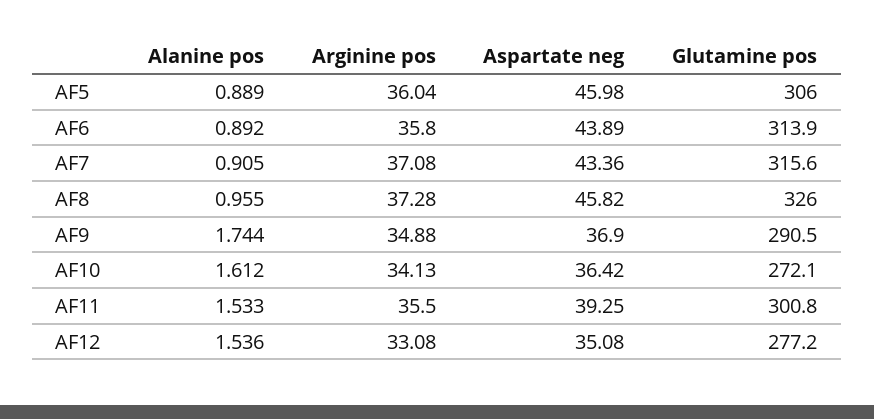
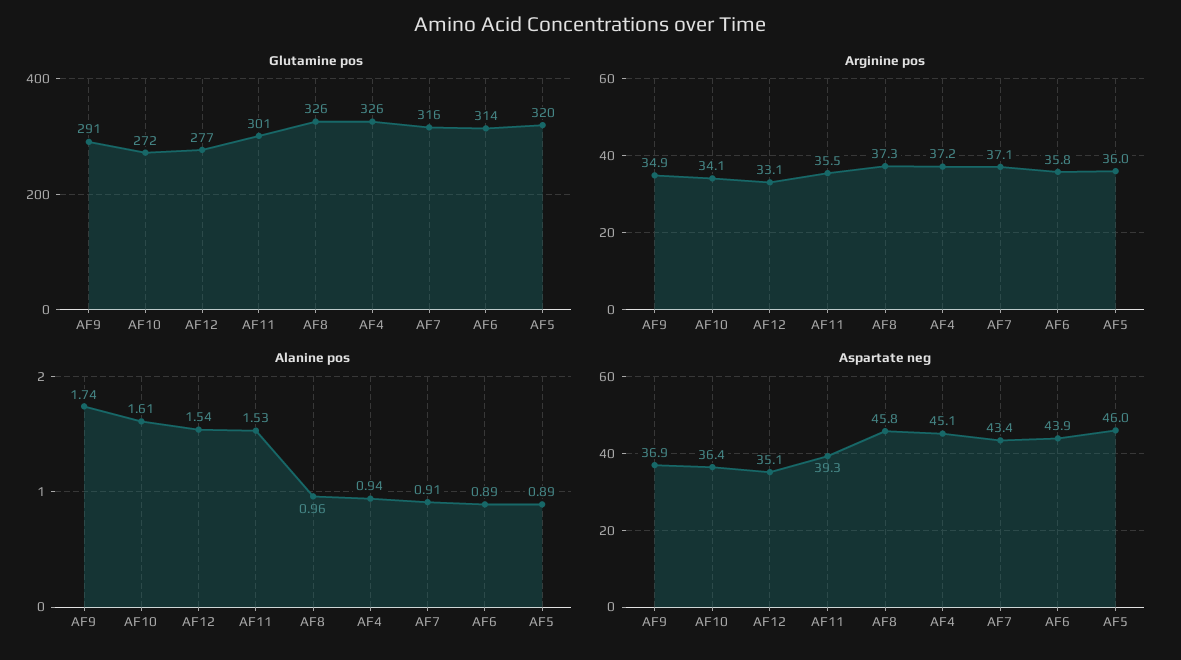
Glutamine pos, AF5: 306 -> 320
Glutamine pos, AF4: none -> 326
Arginine pos, AF4: none -> 37.2
Alanine pos, AF4: none -> 0.94
Aspartate neg, AF4: none -> 45.1

